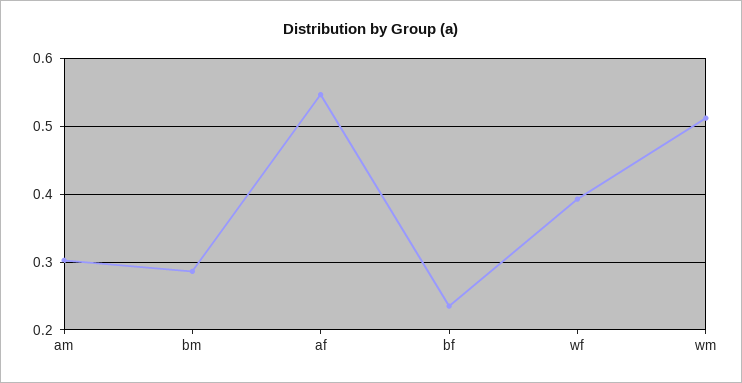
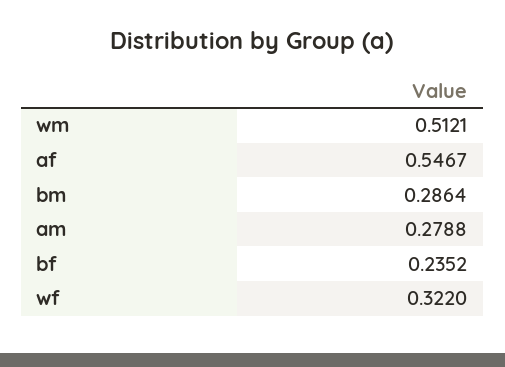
am: 0.3 -> 0.2788
wf: 0.39 -> 0.322

